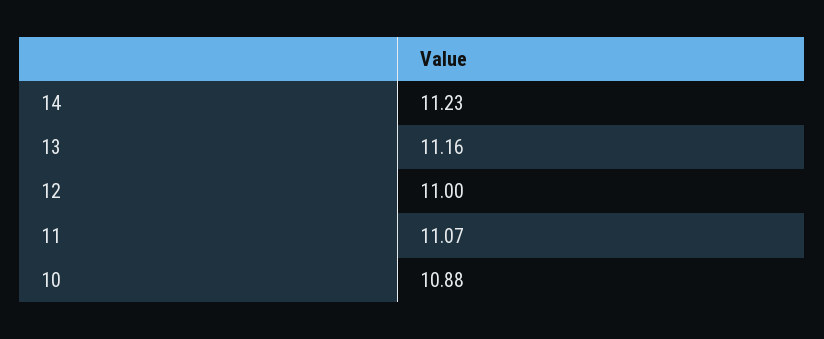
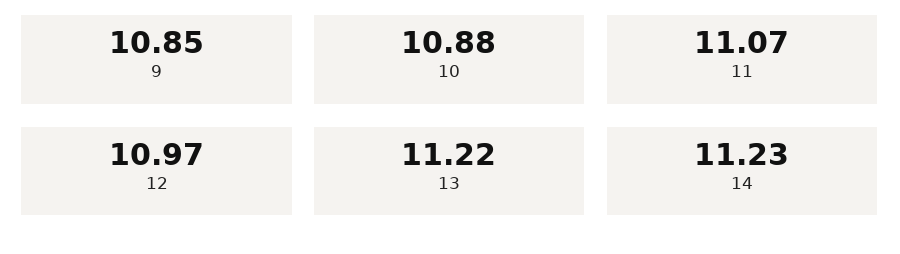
13: 11.16 -> 11.22
12: 11 -> 10.97
9: none -> 10.85

